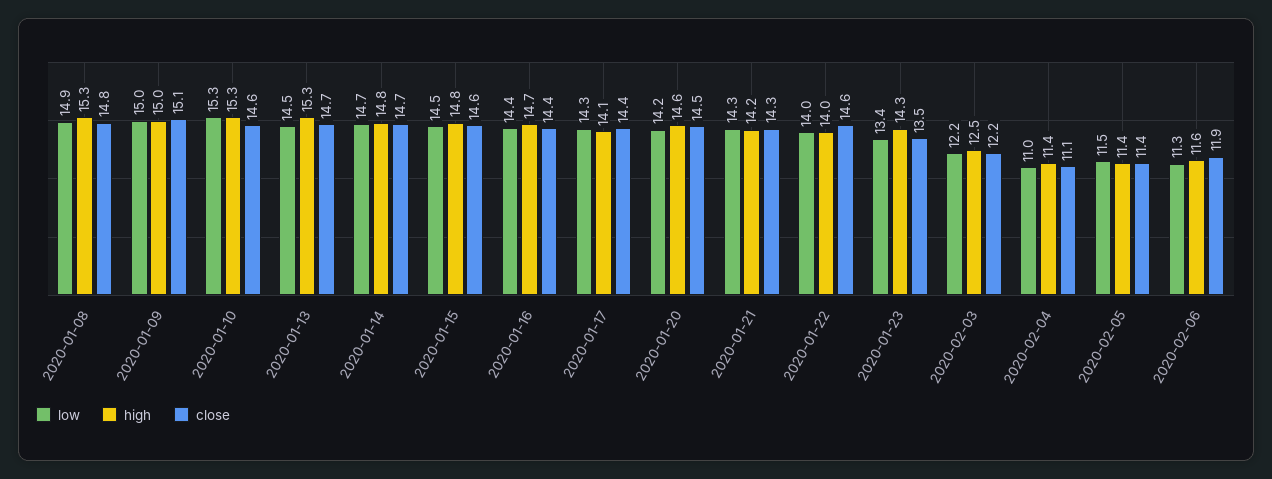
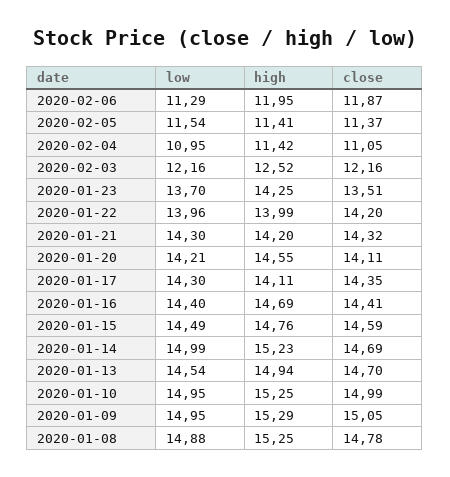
high, 2020-01-09: 15 -> 15.29
low, 2020-01-10: 15.3 -> 14.95
close, 2020-01-10: 14.6 -> 14.99
high, 2020-01-13: 15.3 -> 14.94
low, 2020-01-14: 14.7 -> 14.99
high, 2020-01-14: 14.8 -> 15.23
close, 2020-01-20: 14.5 -> 14.11
close, 2020-01-22: 14.6 -> 14.2
low, 2020-01-23: 13.4 -> 13.7
high, 2020-02-06: 11.6 -> 11.95

